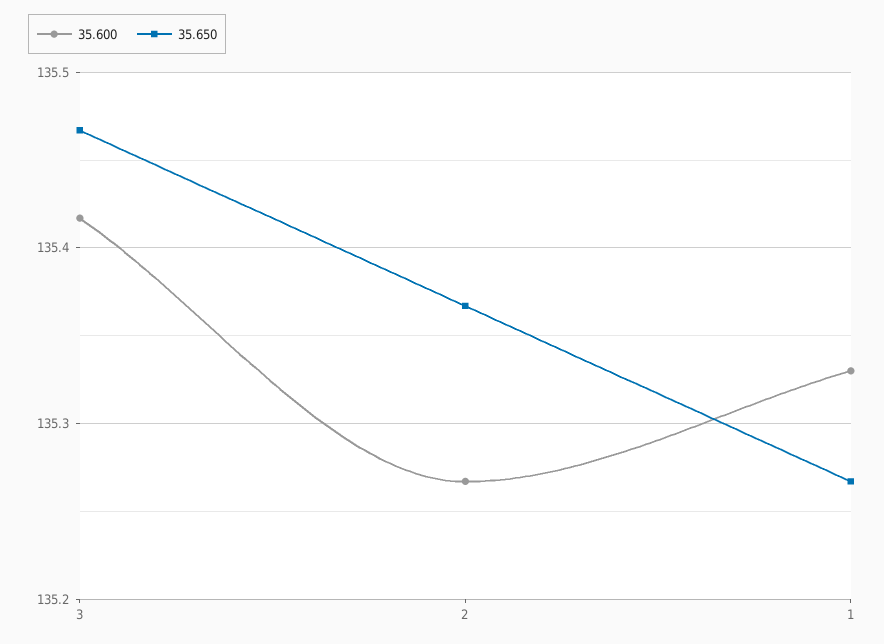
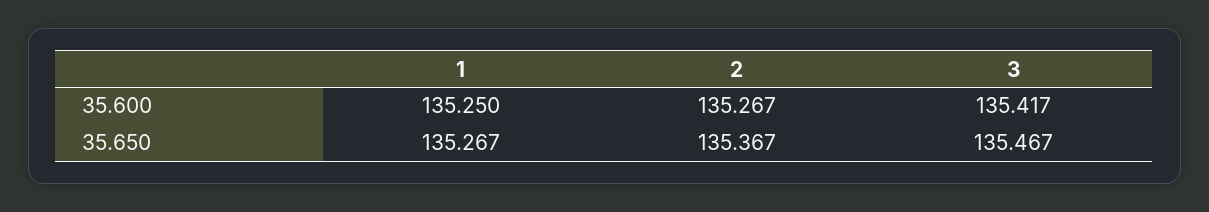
35.600, 1: 135.33 -> 135.25

